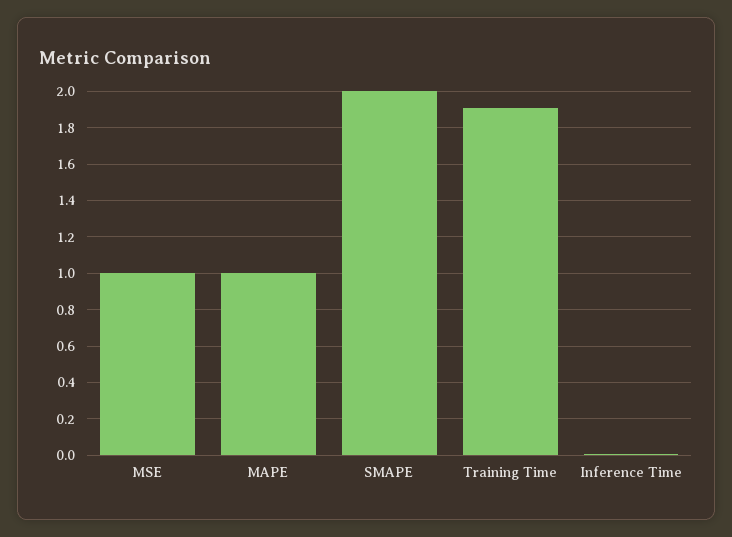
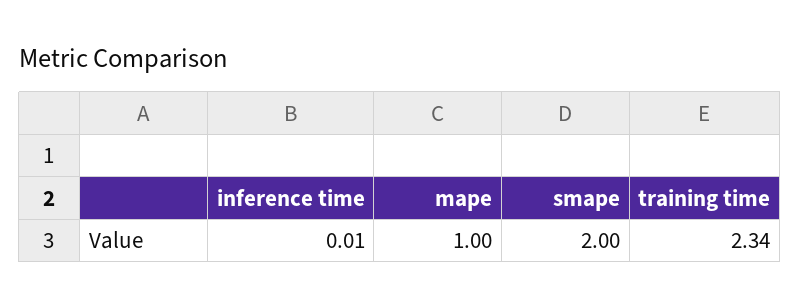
MSE: 1 -> none
Training Time: 1.9 -> 2.34

